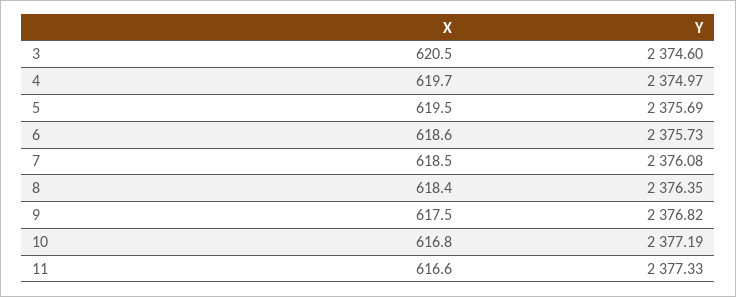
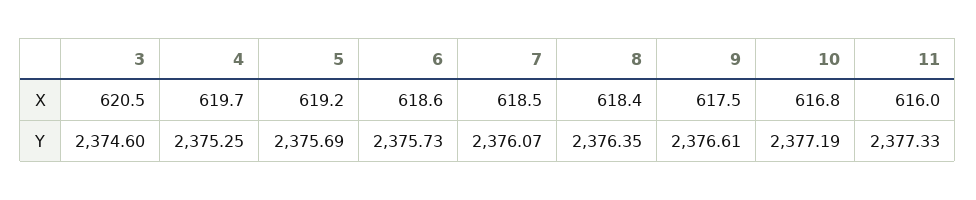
Y, 4: 2374.97 -> 2375.25
X, 5: 619.5 -> 619.2
Y, 7: 2376.08 -> 2376.07
Y, 9: 2376.82 -> 2376.61
X, 11: 616.6 -> 616

